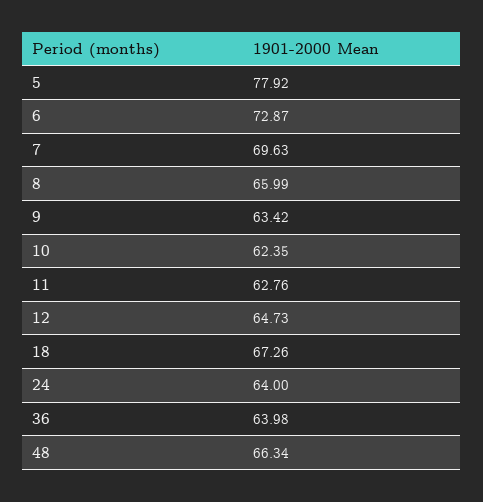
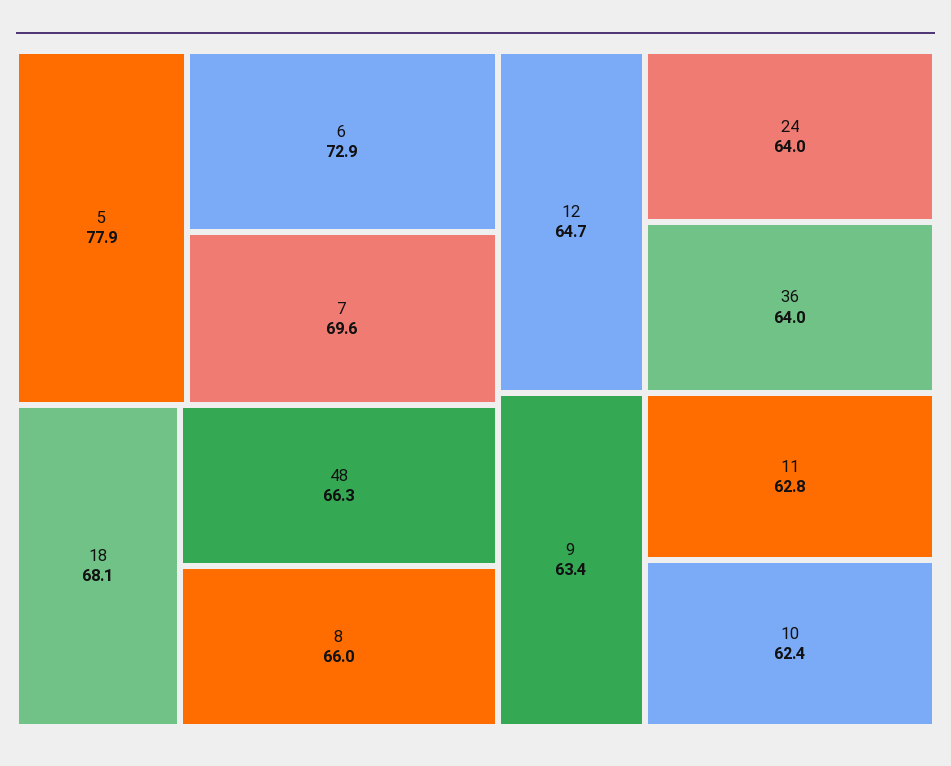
18: 67.26 -> 68.1

